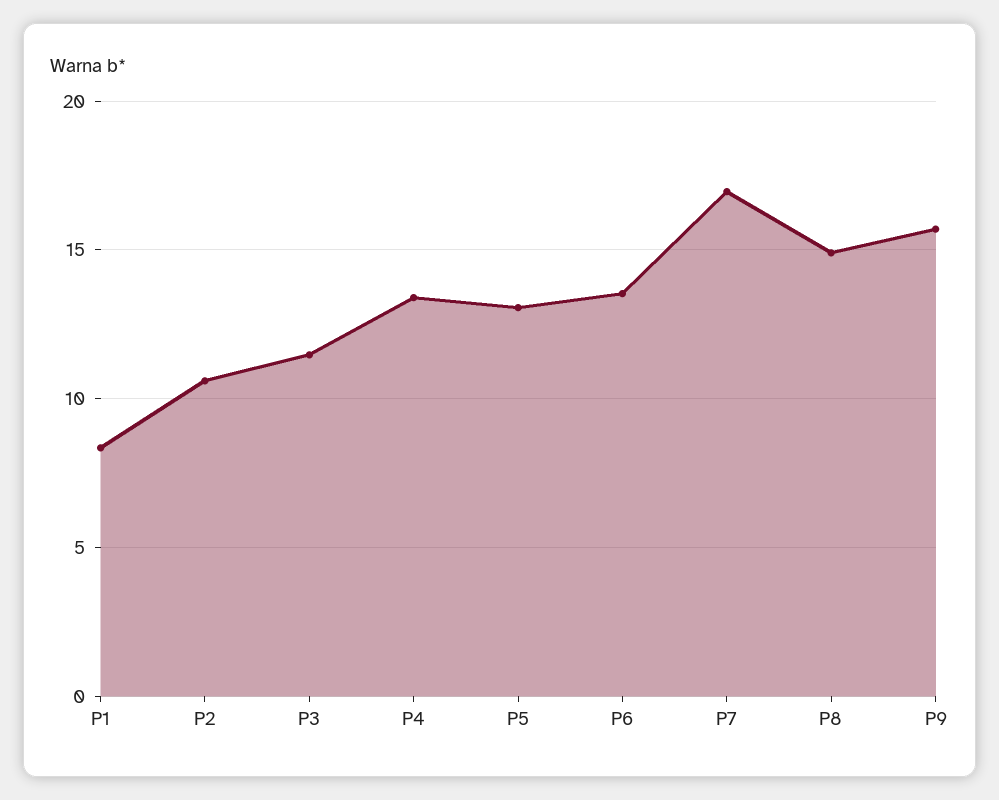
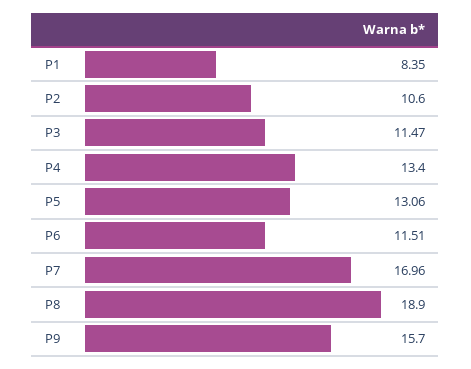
P6: 13.5 -> 11.51
P8: 15 -> 18.9

